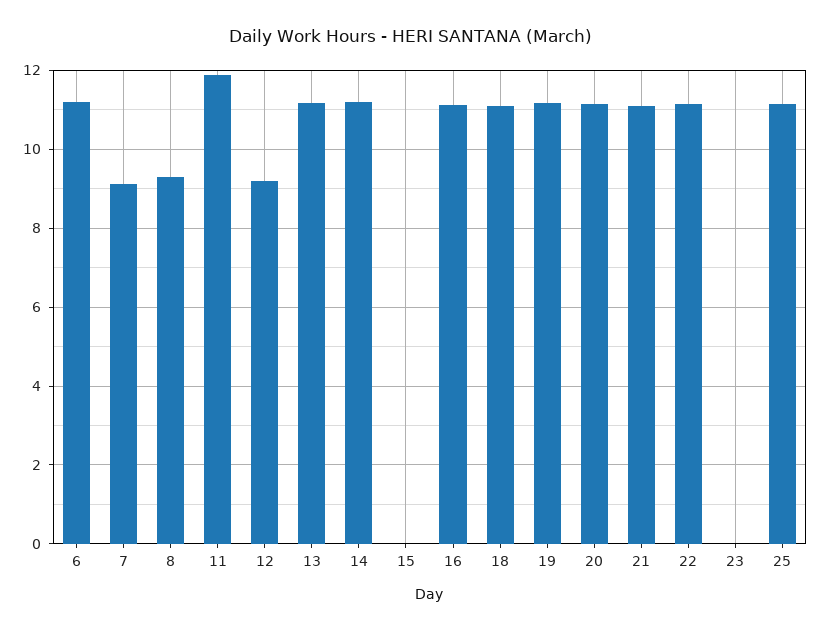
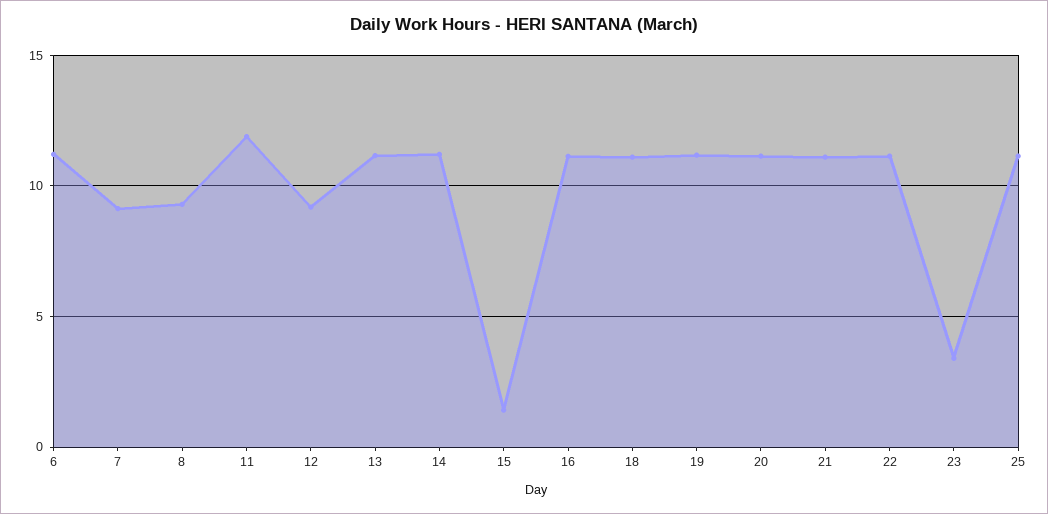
15: 0 -> 1.5
23: 0 -> 3.5

